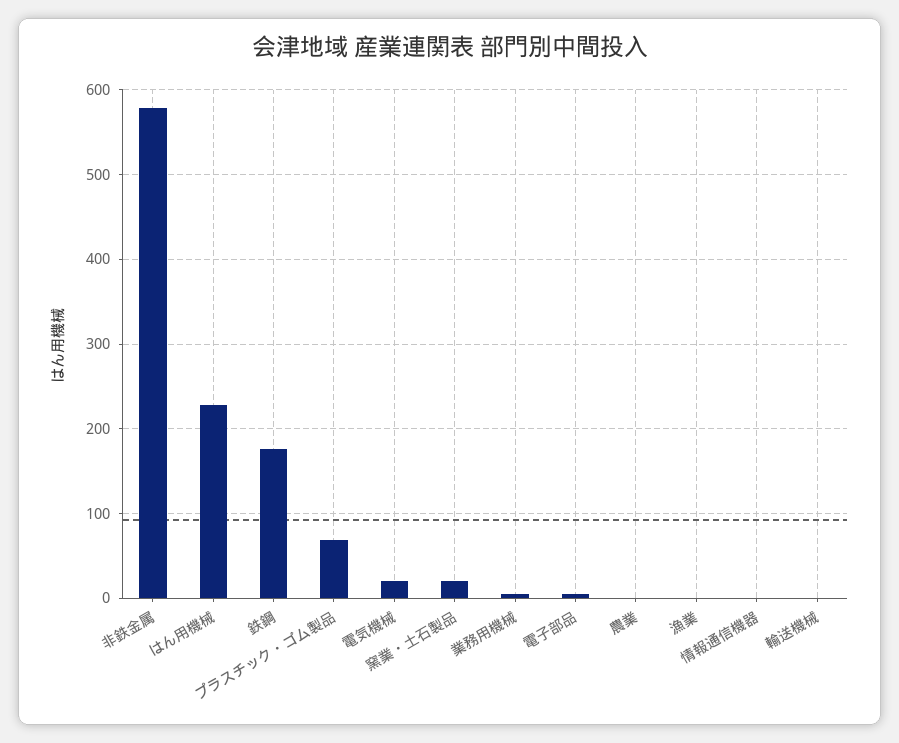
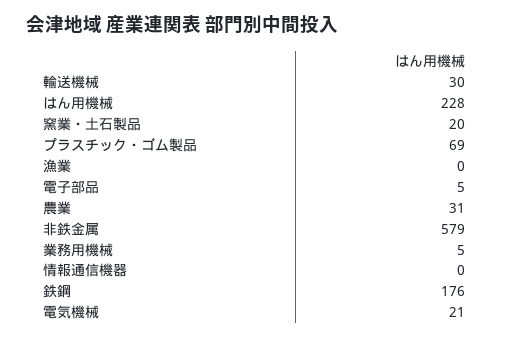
農業: 0 -> 31
輸送機械: 0 -> 30

